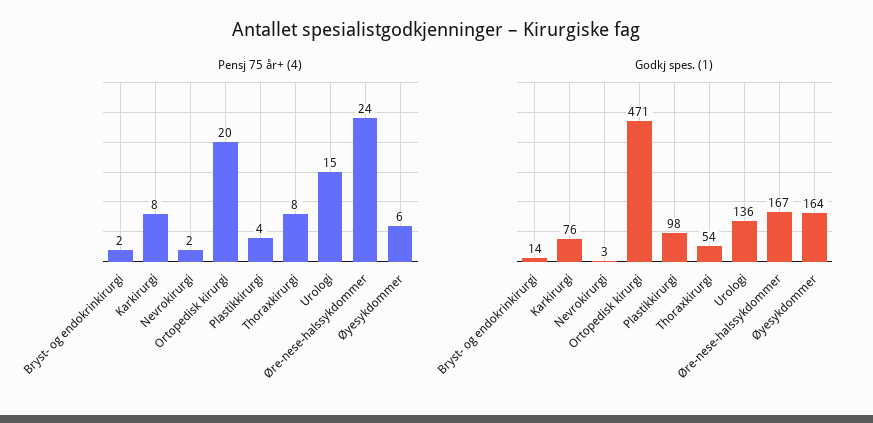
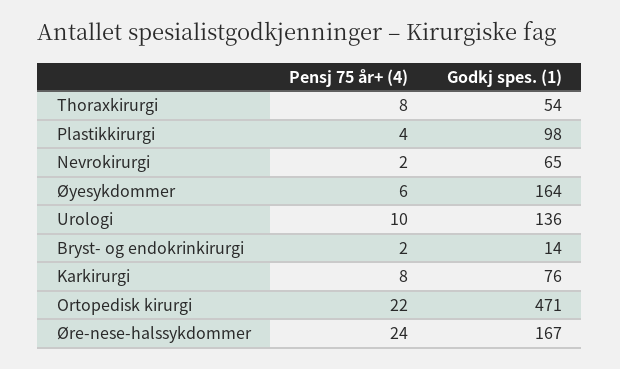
Pensj 75 år+ (4), Ortopedisk kirurgi: 20 -> 22
Pensj 75 år+ (4), Urologi: 15 -> 10
Godkj spes. (1), Nevrokirurgi: 3 -> 65

